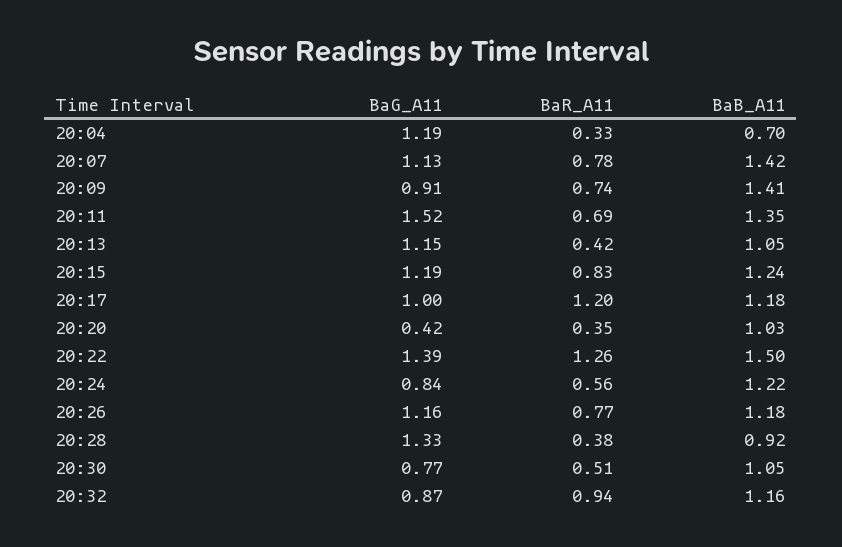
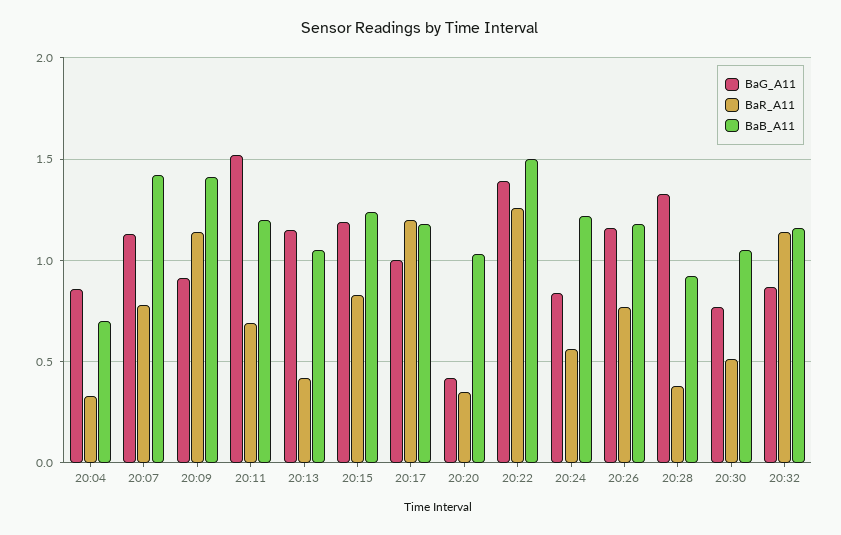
BaG_A11, 20:04: 1.19 -> 0.85
BaR_A11, 20:09: 0.74 -> 1.15
BaB_A11, 20:11: 1.35 -> 1.2
BaR_A11, 20:32: 0.94 -> 1.15

